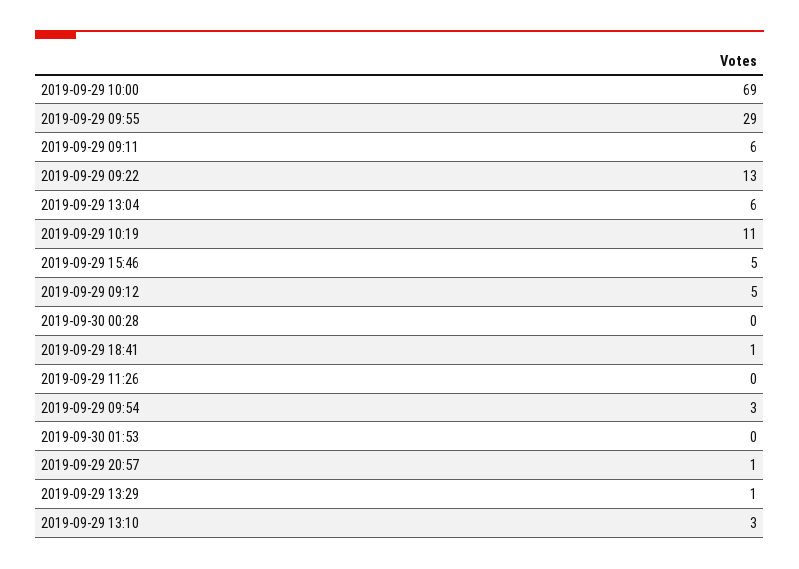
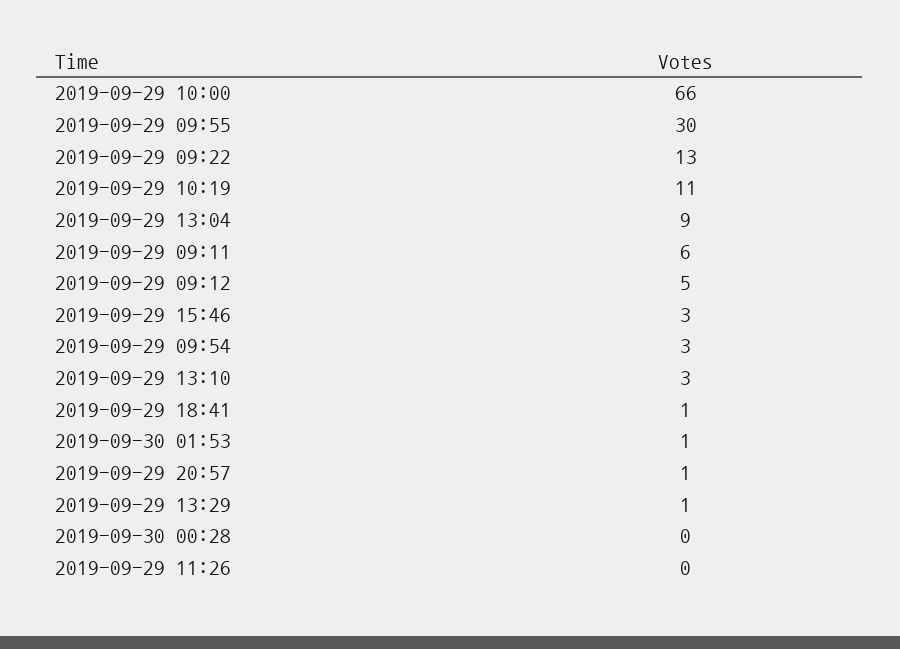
2019-09-29 10:00: 69 -> 66
2019-09-29 09:55: 29 -> 30
2019-09-29 13:04: 6 -> 9
2019-09-29 15:46: 5 -> 3
2019-09-30 01:53: 0 -> 1

